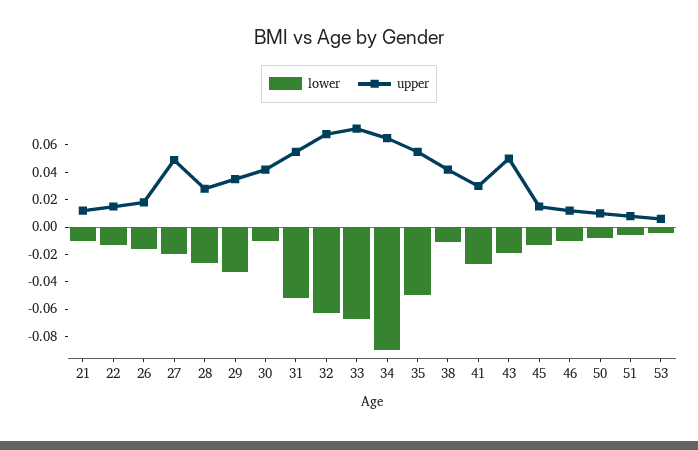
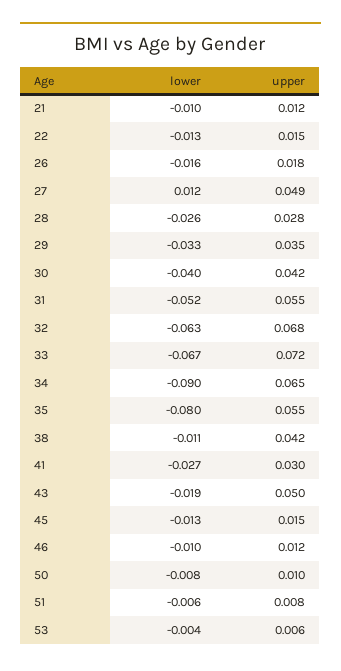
lower, 27: -0.02 -> 0.012
lower, 30: -0.01 -> -0.04
lower, 35: -0.05 -> -0.08

